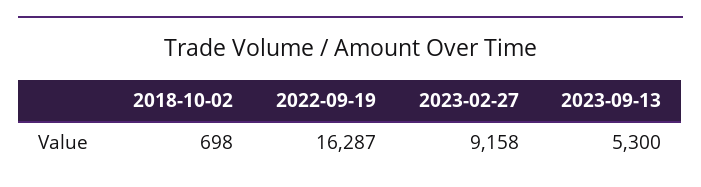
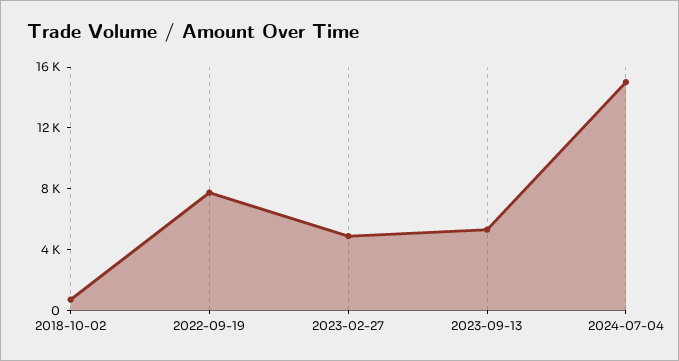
2022-09-19: 16287 -> 8000
2023-02-27: 9158 -> 5000
2024-07-04: none -> 15000

